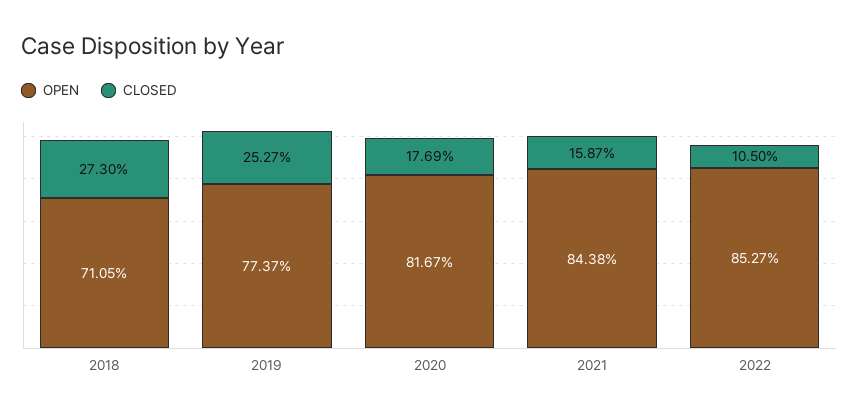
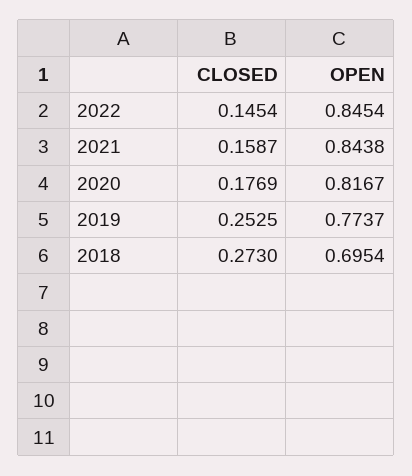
OPEN, 2018: 0.7105 -> 0.6954
CLOSED, 2019: 0.2527 -> 0.2525
OPEN, 2022: 0.8527 -> 0.8454
CLOSED, 2022: 0.105 -> 0.1454

